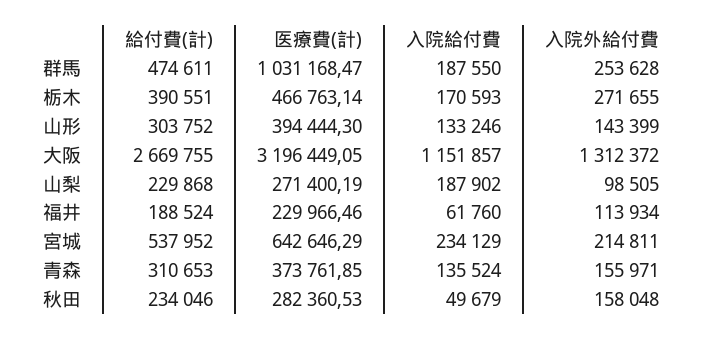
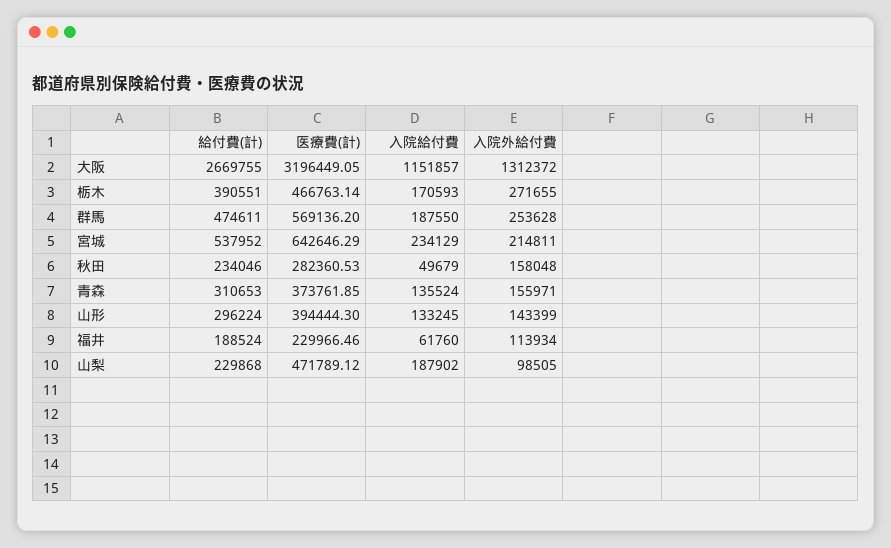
医療費(計), 群馬: 1031168.47 -> 569136.2
給付費(計), 山形: 303752 -> 296224
入院給付費, 山形: 133246 -> 133245
医療費(計), 山梨: 271400.19 -> 471789.12

